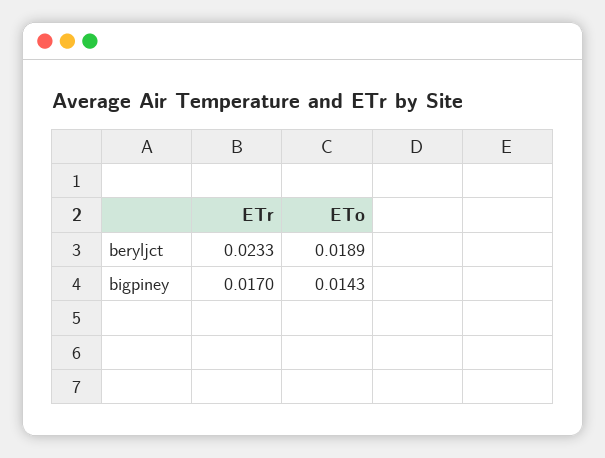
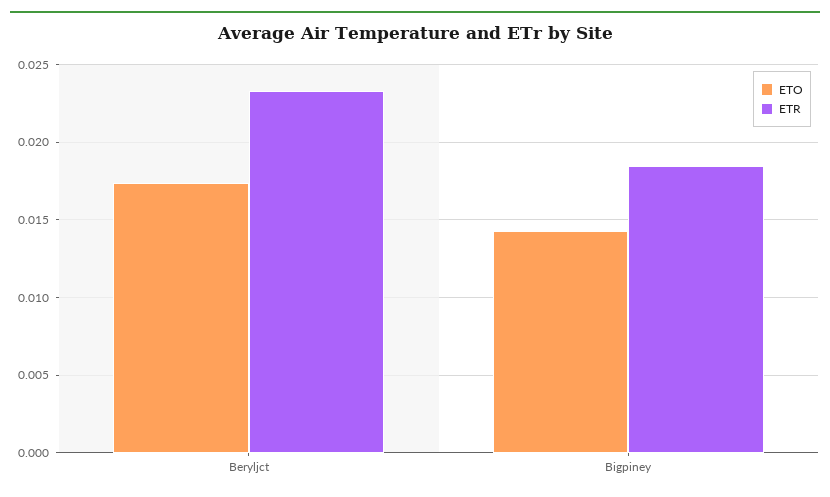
ETo, beryljct: 0.0189 -> 0.0175
ETr, bigpiney: 0.017 -> 0.0185

